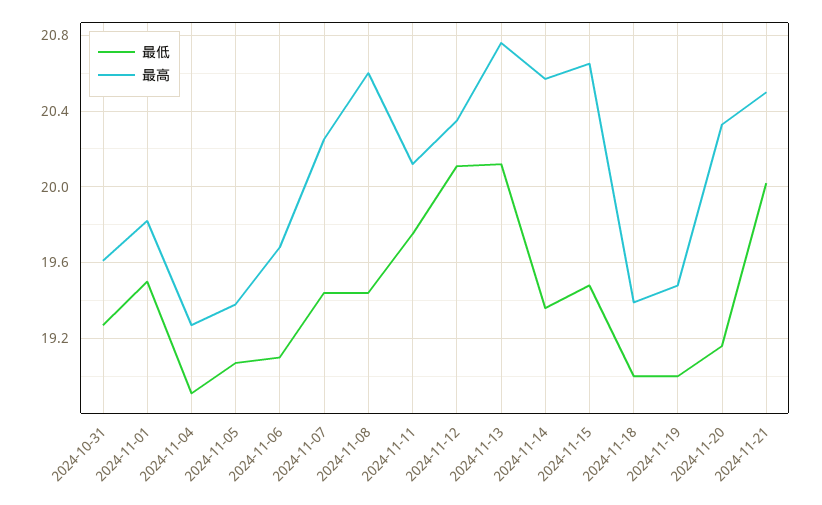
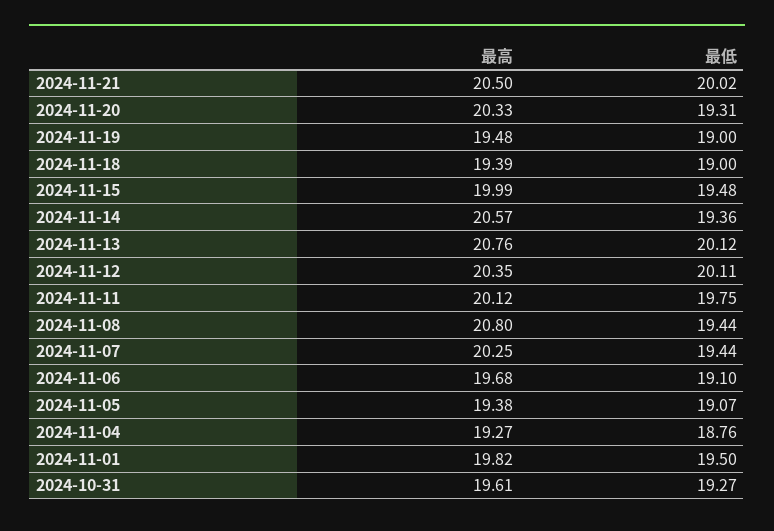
最低, 2024-11-04: 18.9 -> 18.76
最高, 2024-11-08: 20.6 -> 20.8
最高, 2024-11-15: 20.65 -> 19.99
最低, 2024-11-20: 19.15 -> 19.31

